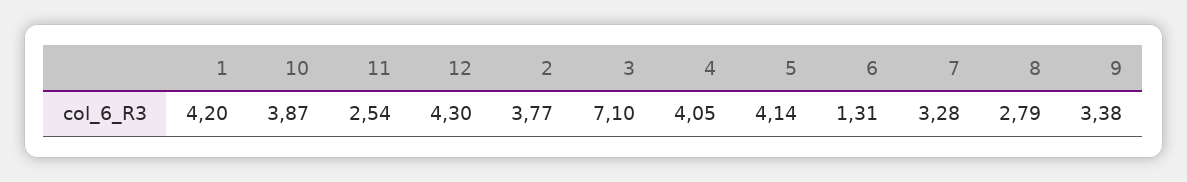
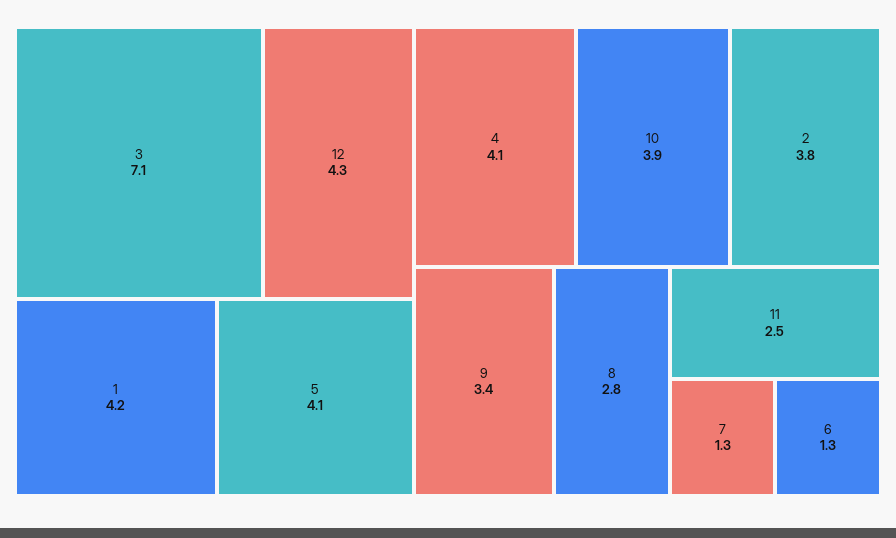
7: 3.28 -> 1.3

